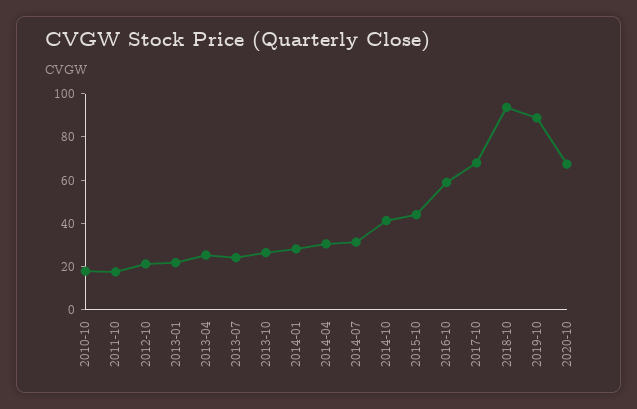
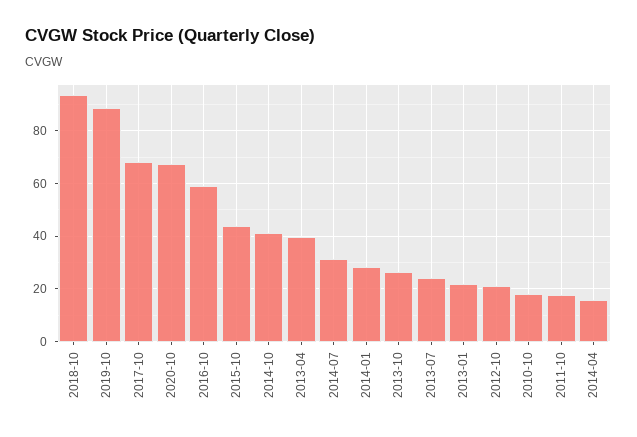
2013-04: 25 -> 40
2014-04: 30 -> 15

